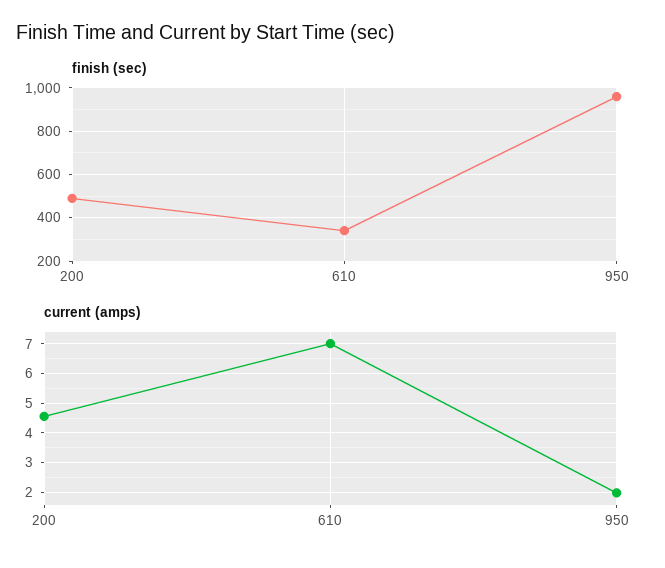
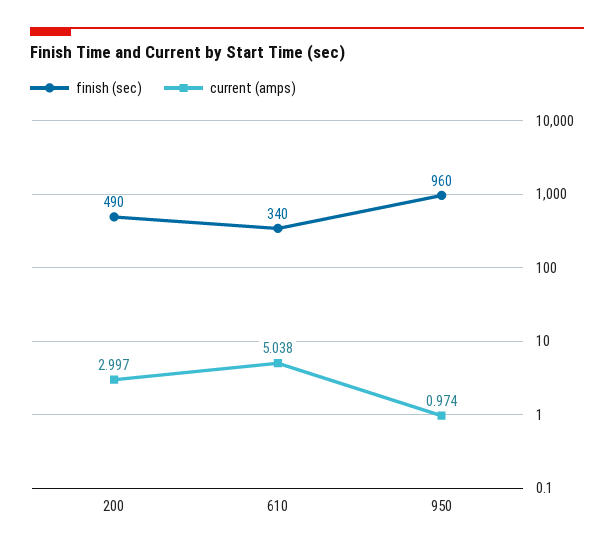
current (amps), 200: 4.5 -> 2.997
current (amps), 610: 7 -> 5.038
current (amps), 950: 2 -> 0.974

